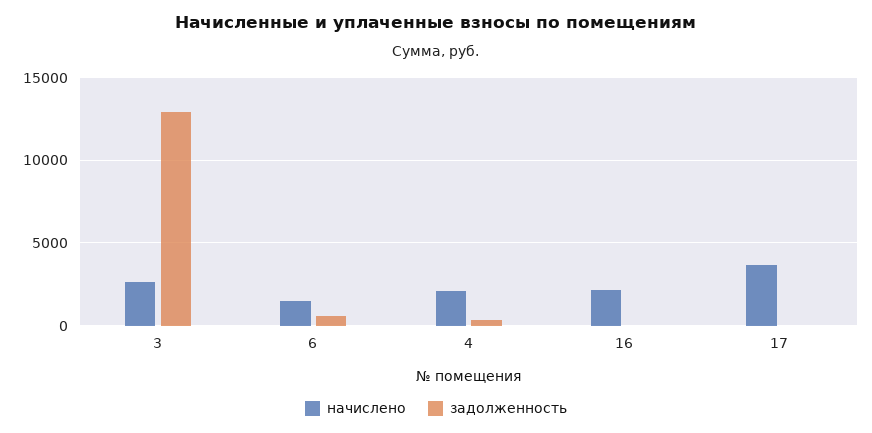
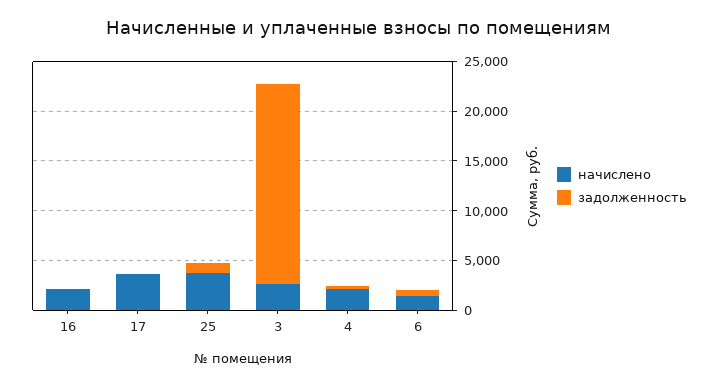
задолженность, 3: 13000 -> 20000
начислено, 25: none -> 4000
задолженность, 25: none -> 1000

